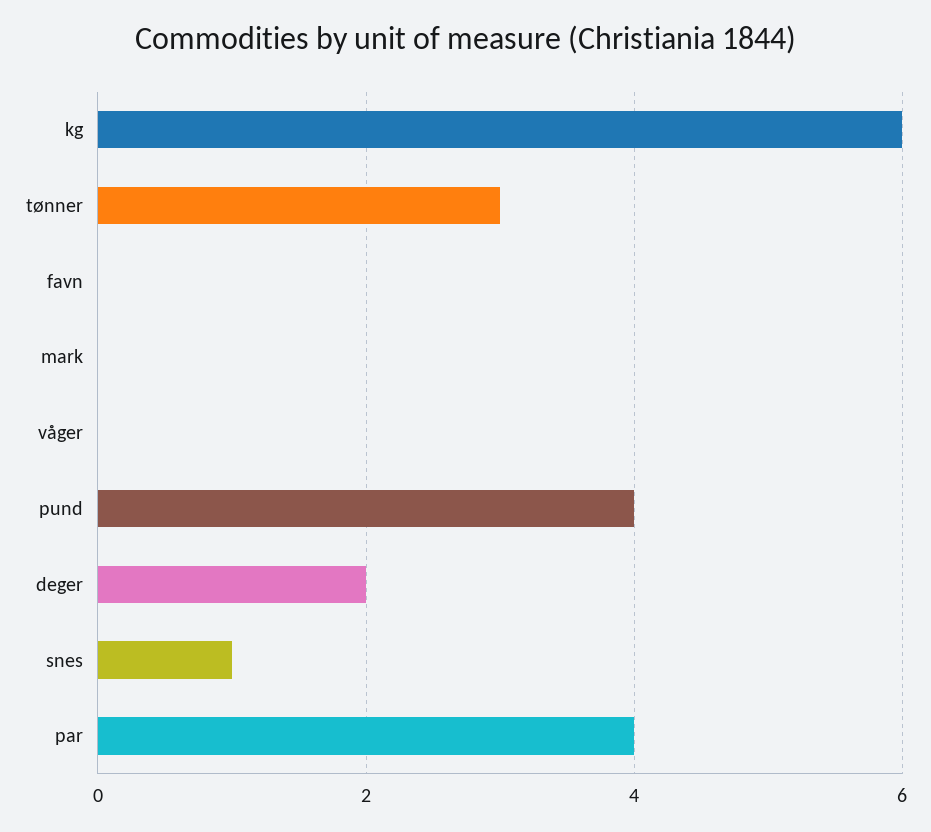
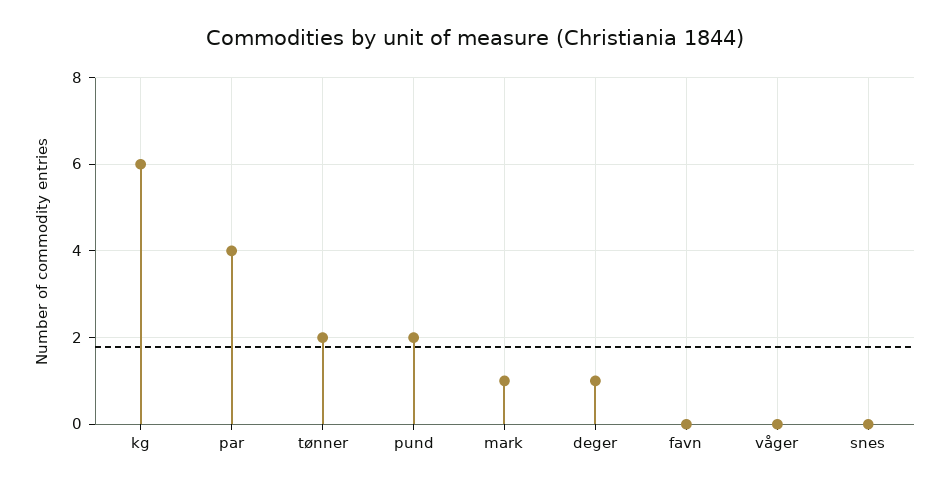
tønner: 3 -> 2
mark: 0 -> 1
pund: 4 -> 2
deger: 2 -> 1
snes: 1 -> 0

